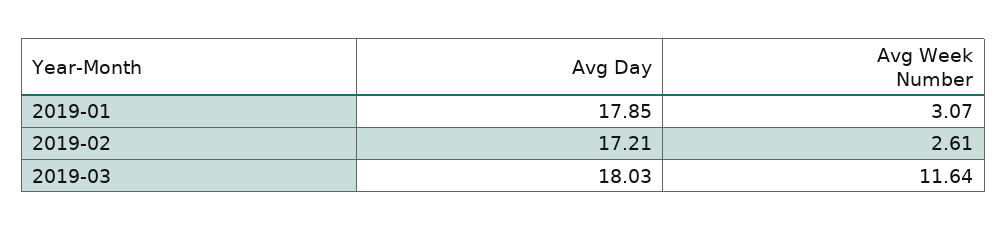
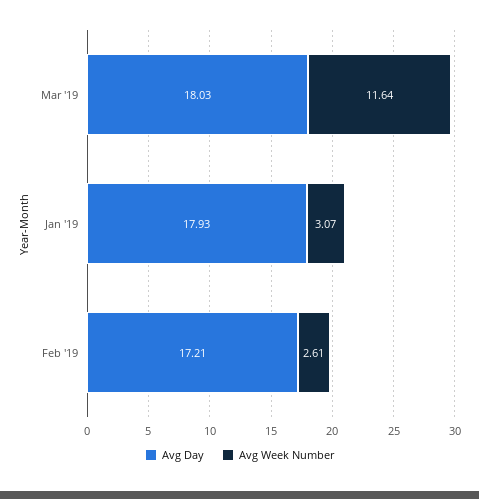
Avg Day, 2019-01: 17.85 -> 17.93

